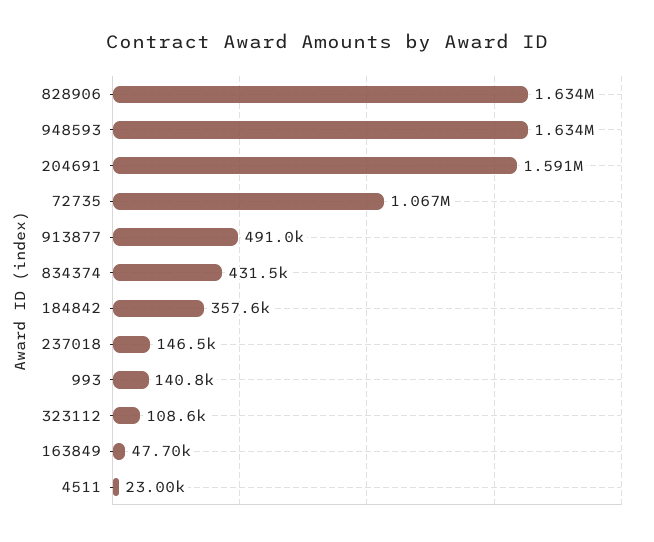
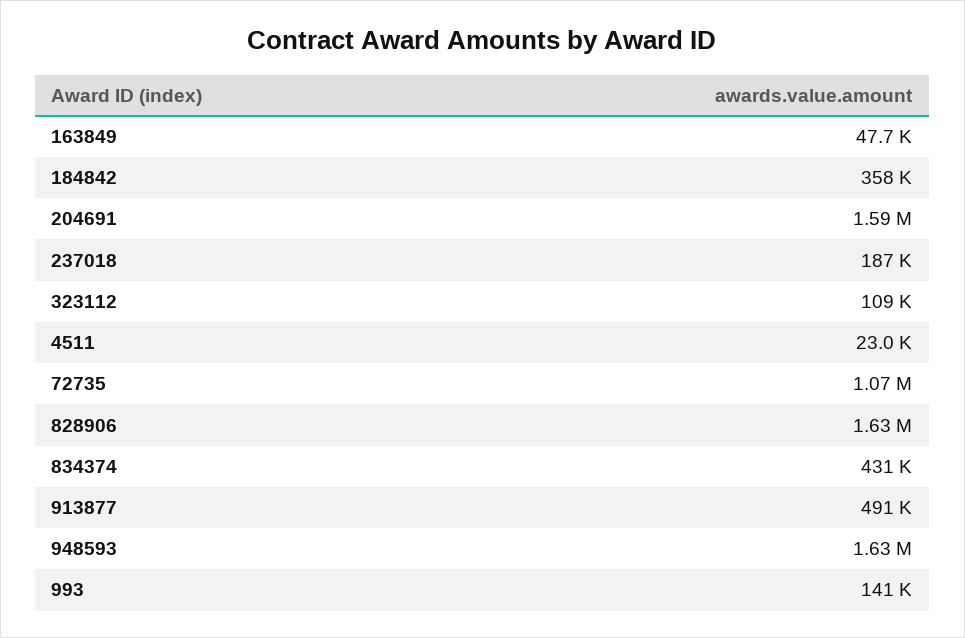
237018: 146500 -> 187000

